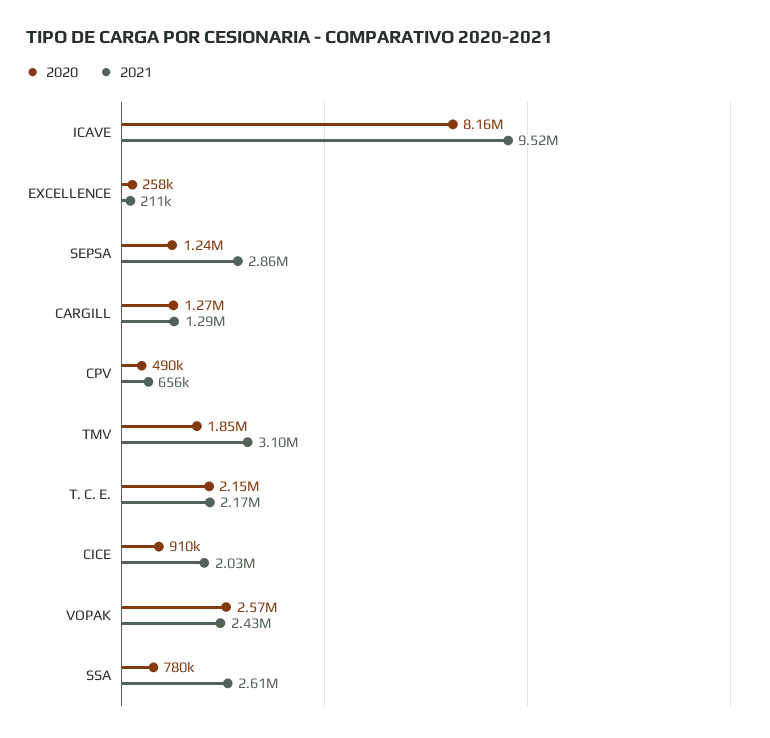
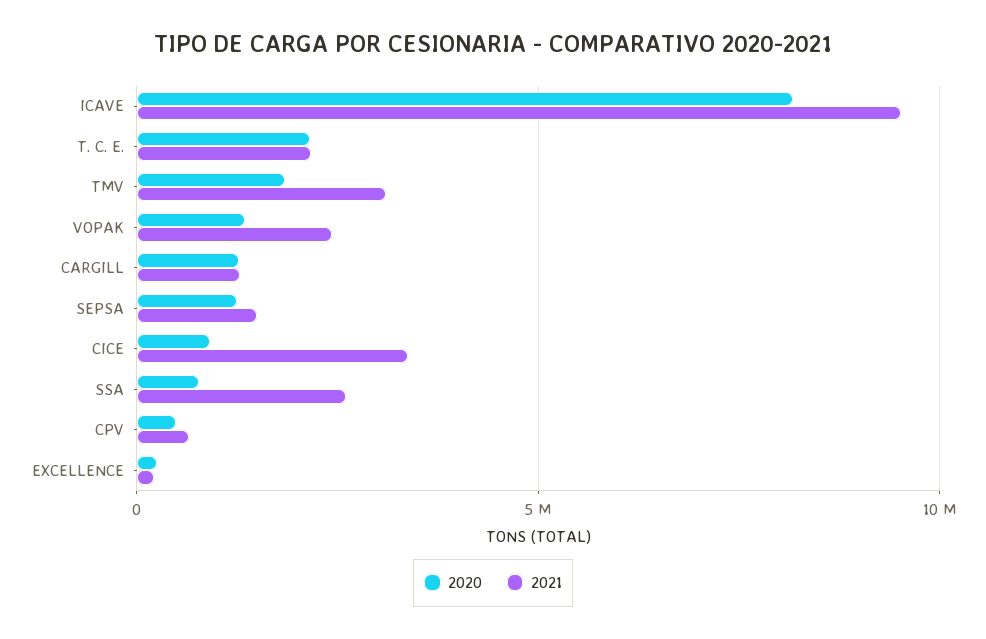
2021, SEPSA: 2860000 -> 1500000
2021, CICE: 2030000 -> 3500000
2020, VOPAK: 2570000 -> 1500000

